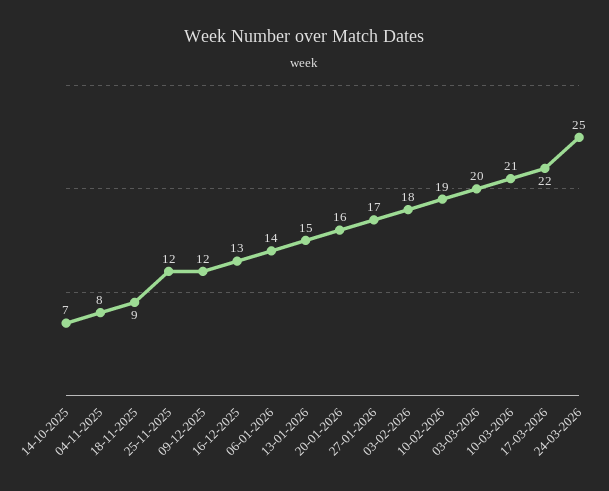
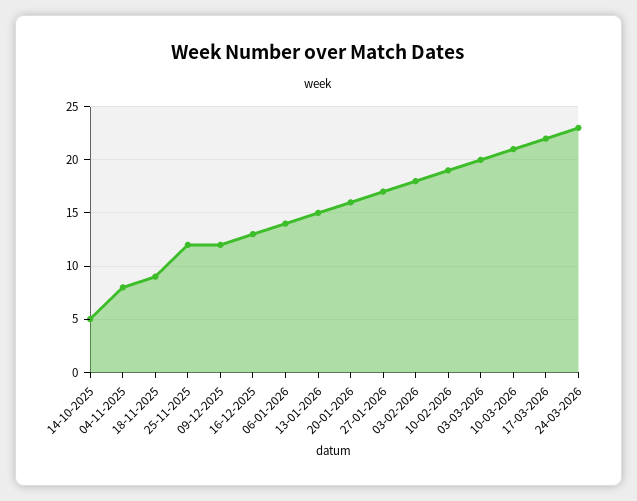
14-10-2025: 7 -> 5
24-03-2026: 25 -> 23

